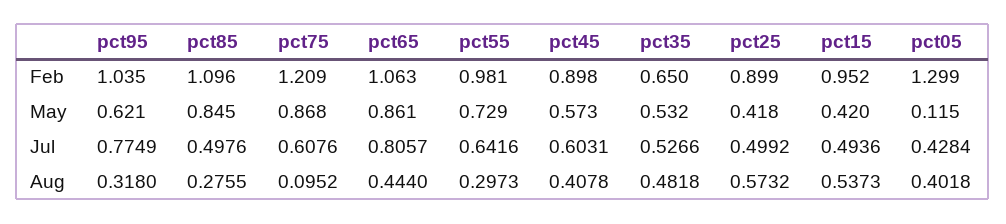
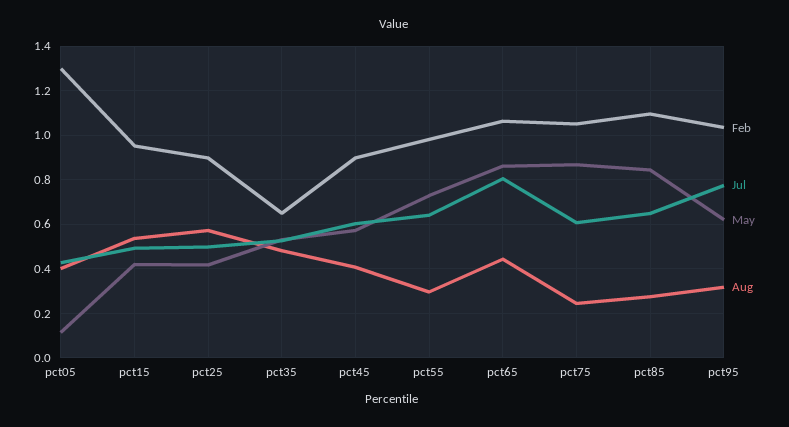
Feb, pct75: 1.209 -> 1.05
Jul, pct85: 0.4976 -> 0.65
Aug, pct75: 0.0952 -> 0.25

